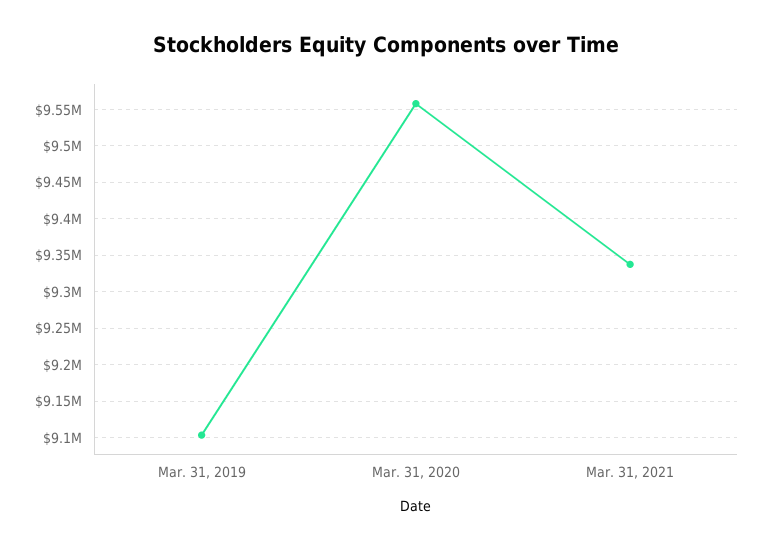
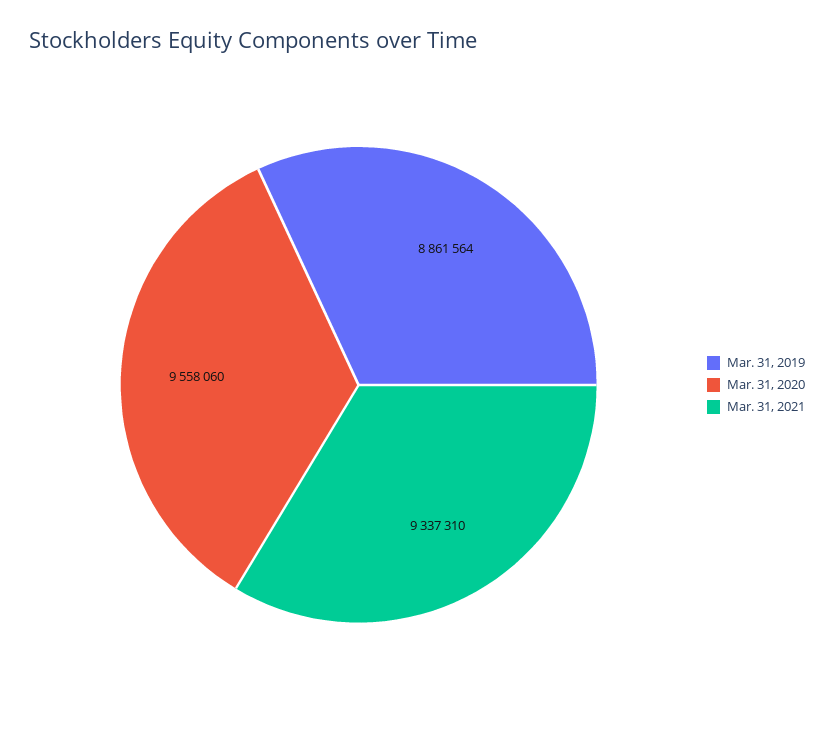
Mar. 31, 2019: 9100000 -> 8861564

